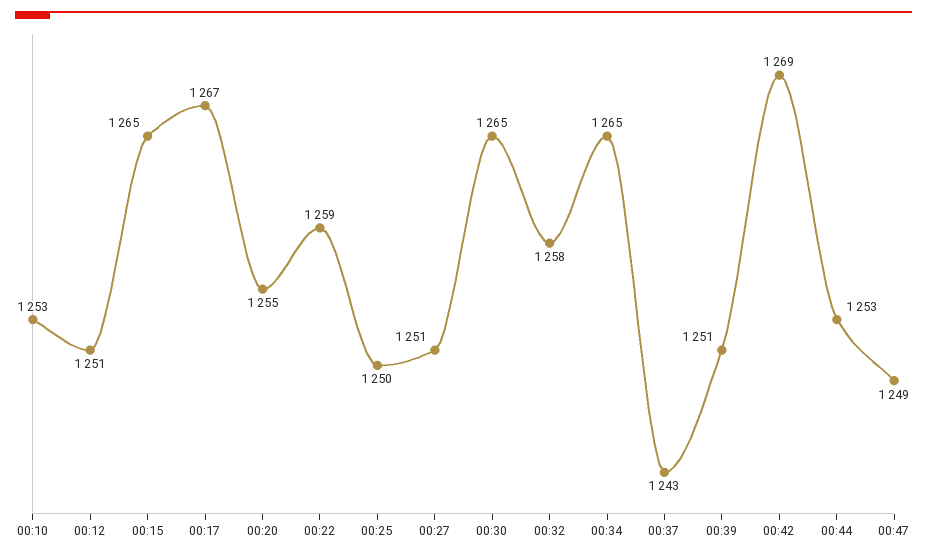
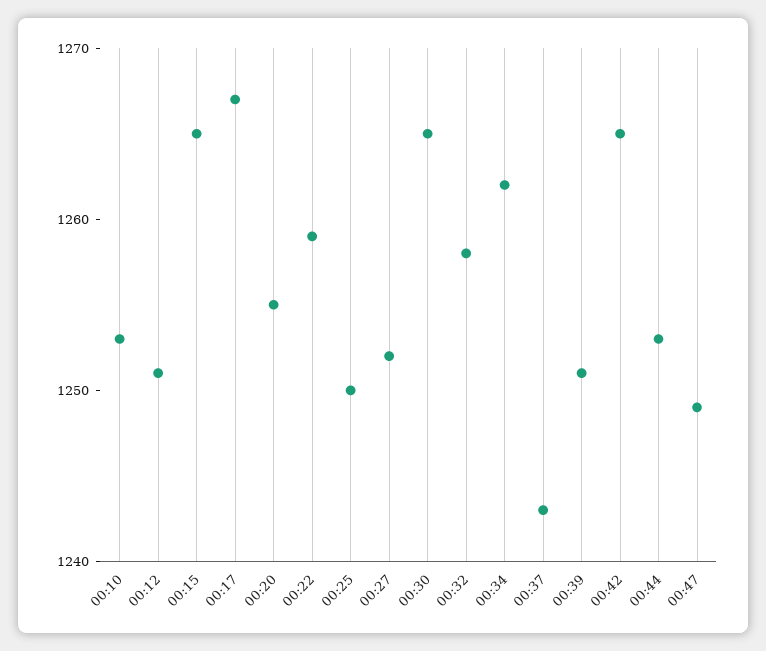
00:27: 1251 -> 1252
00:34: 1265 -> 1262
00:42: 1269 -> 1265

